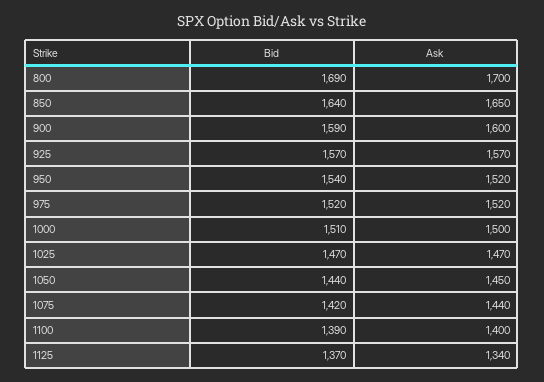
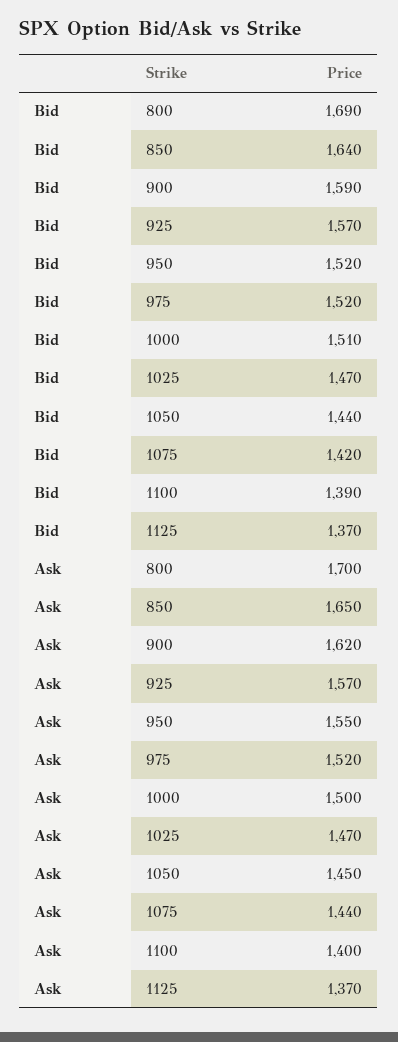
Ask, 900: 1600 -> 1620
Bid, 950: 1540 -> 1520
Ask, 950: 1520 -> 1550
Ask, 1125: 1340 -> 1370

